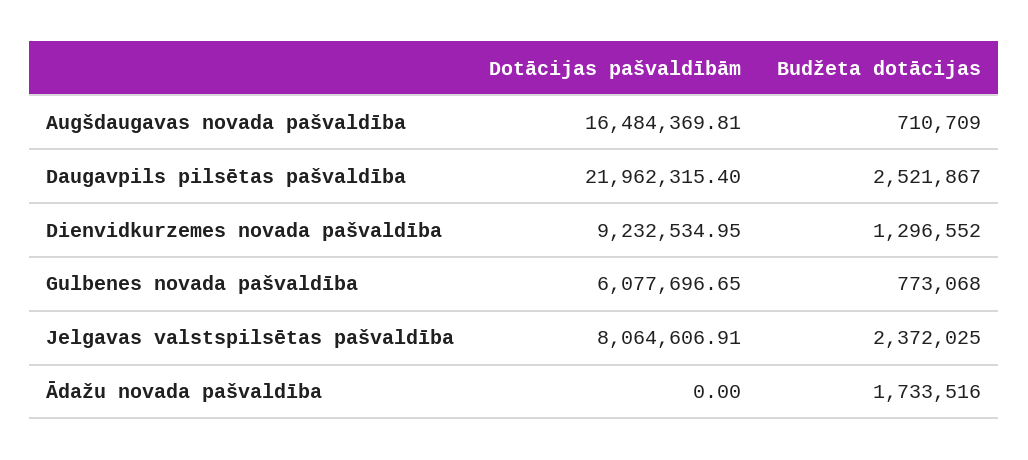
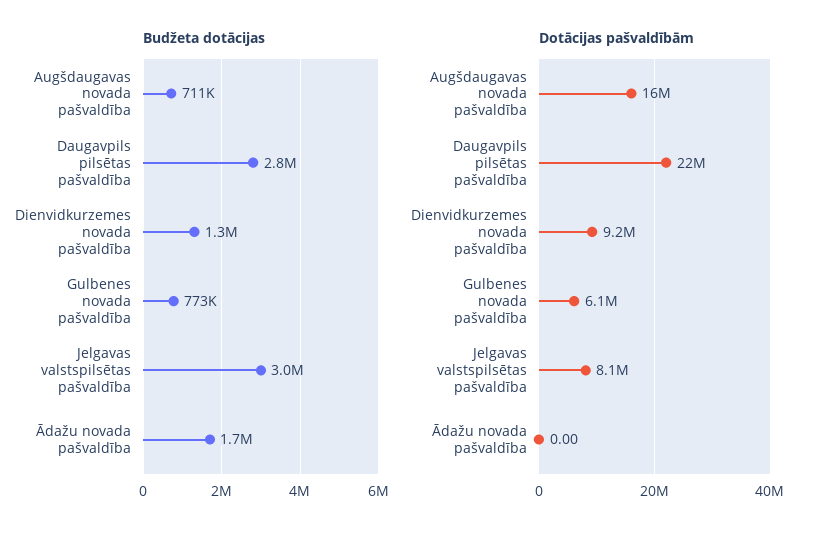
Budžeta dotācijas, Daugavpils pilsētas pašvaldība: 2521867 -> 2800000
Budžeta dotācijas, Jelgavas valstspilsētas pašvaldība: 2372025 -> 3000000

